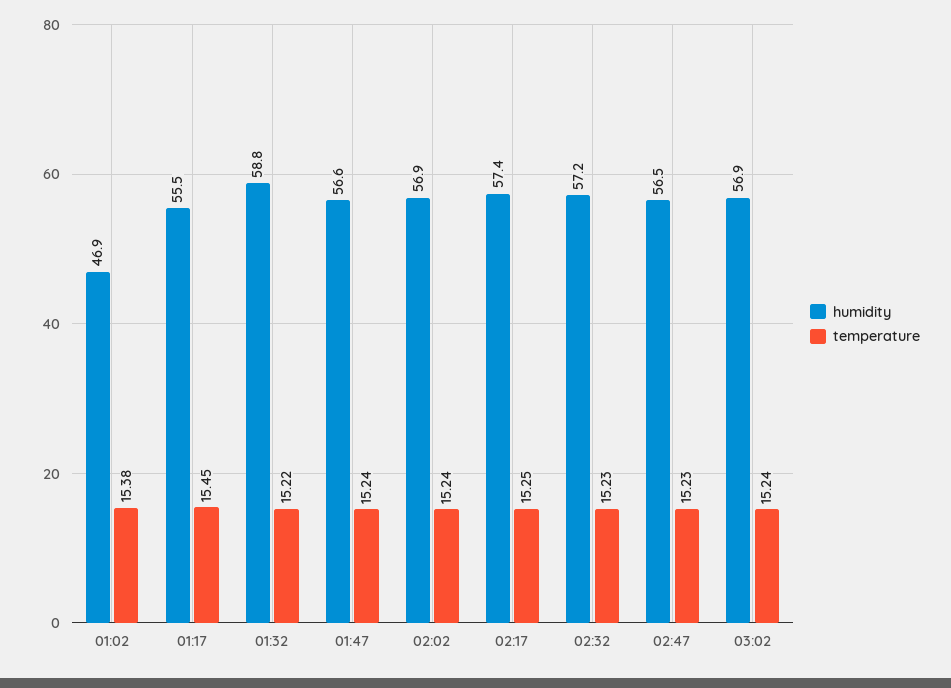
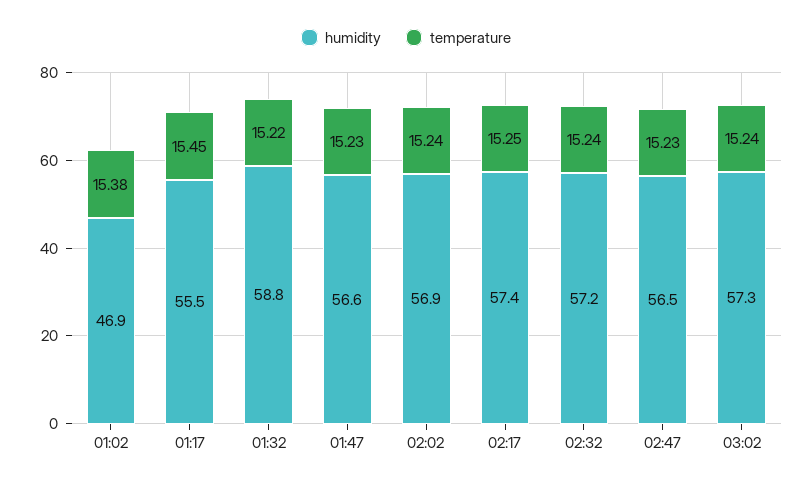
temperature, 01:47: 15.24 -> 15.23
temperature, 02:32: 15.23 -> 15.24
humidity, 03:02: 56.9 -> 57.3

